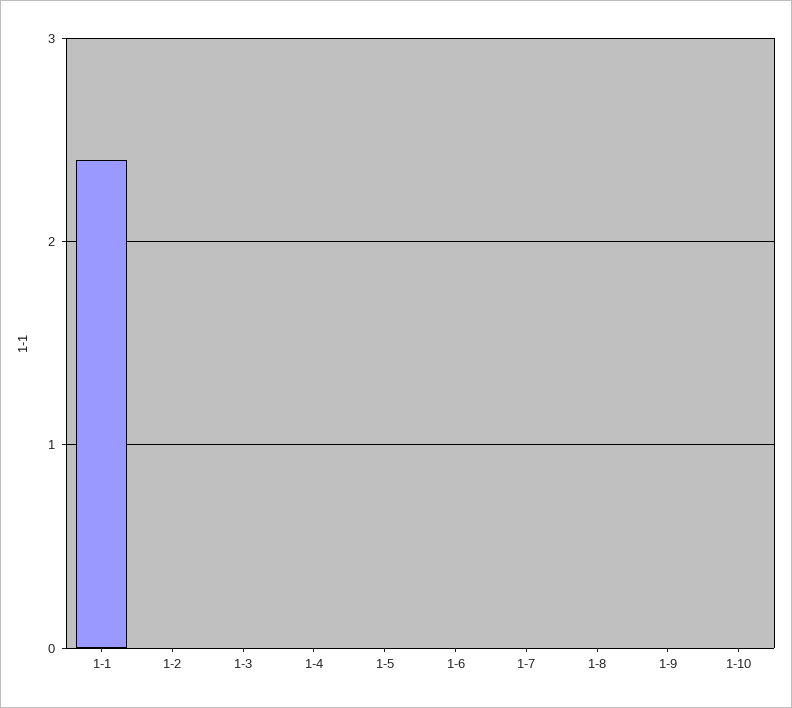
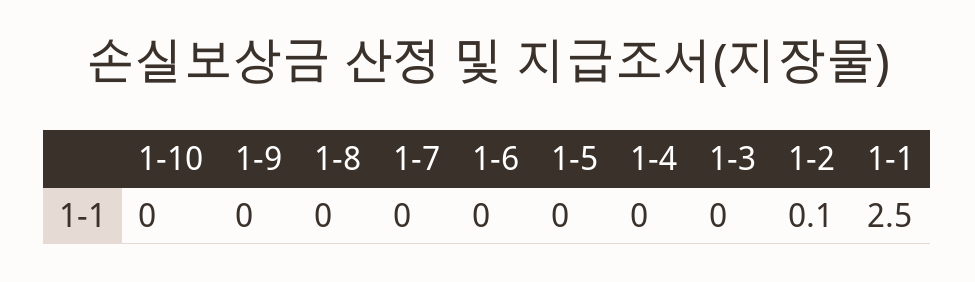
1-1: 2.4 -> 2.5
1-2: 0 -> 0.1

